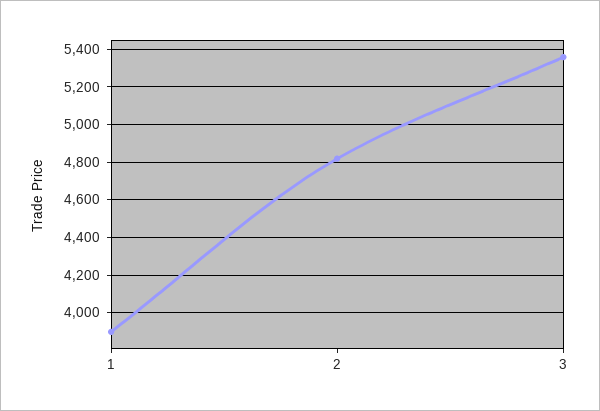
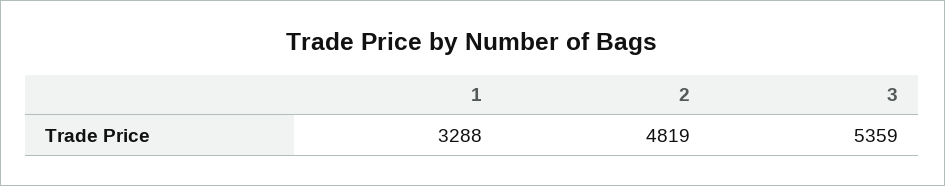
1: 3900 -> 3288

